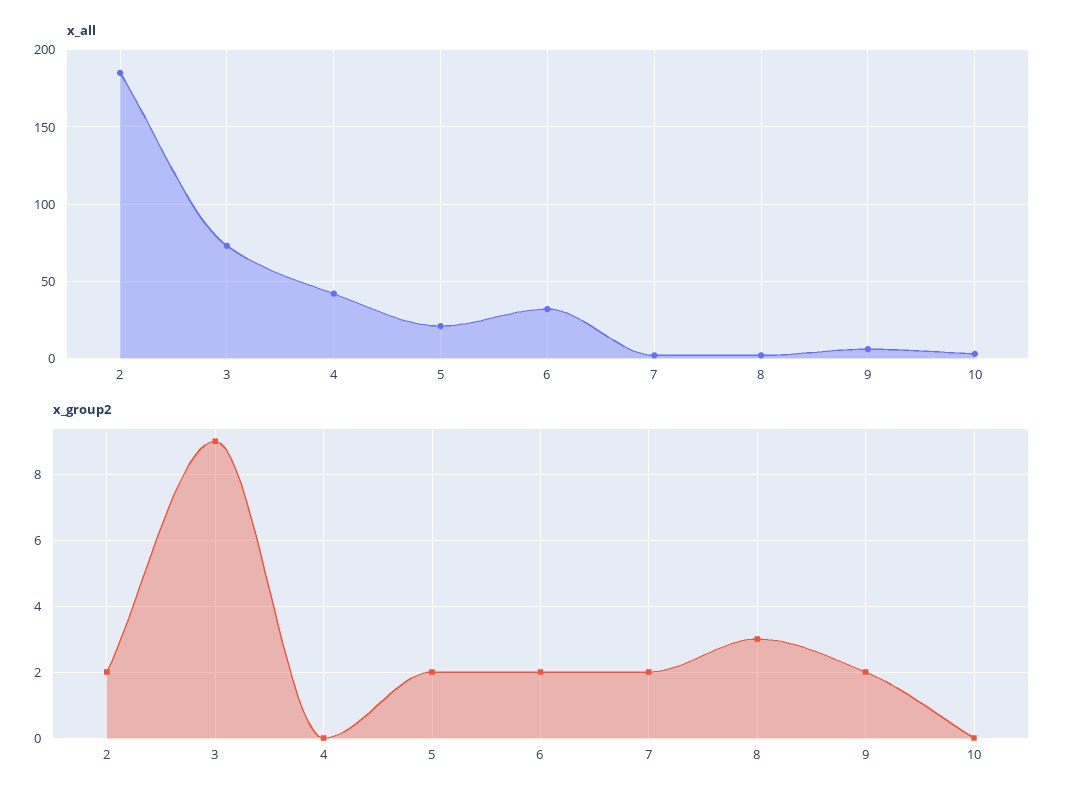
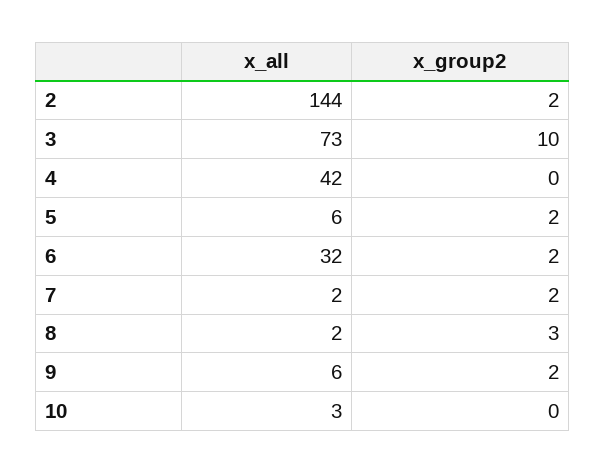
x_all, 2: 185 -> 144
x_all, 5: 20 -> 6
x_group2, 3: 9 -> 10

